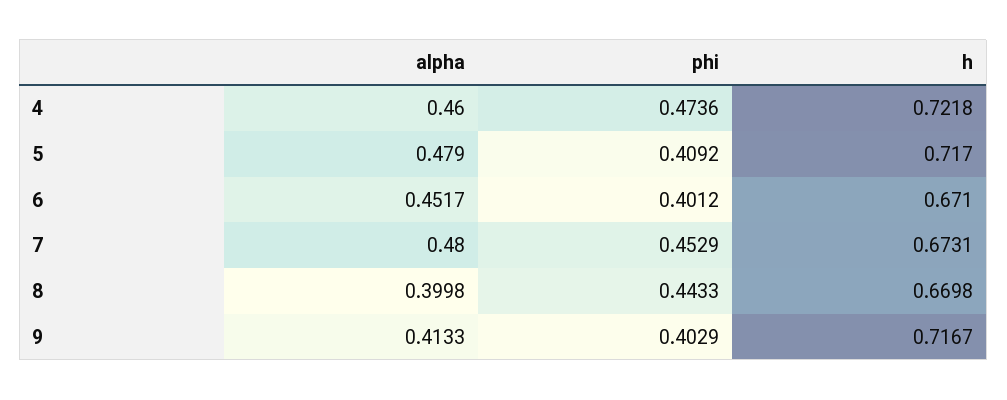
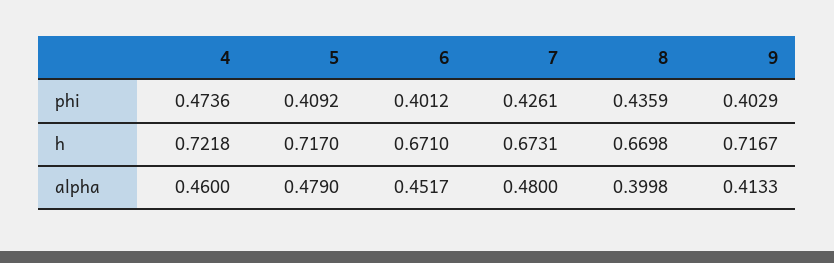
phi, 7: 0.4529 -> 0.4261
phi, 8: 0.4433 -> 0.4359

